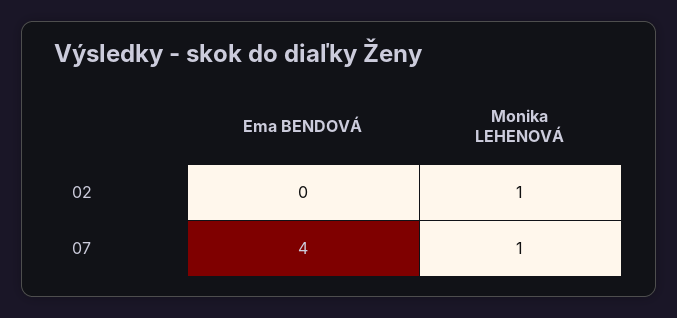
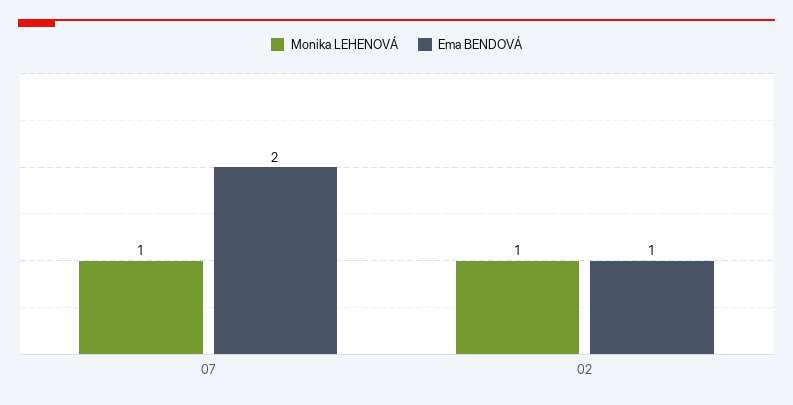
Ema BENDOVÁ, 02: 0 -> 1
Ema BENDOVÁ, 07: 4 -> 2

